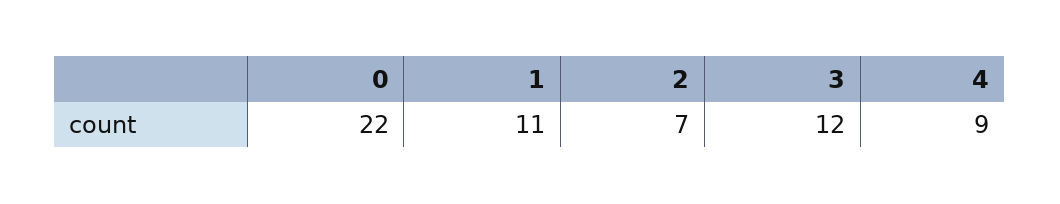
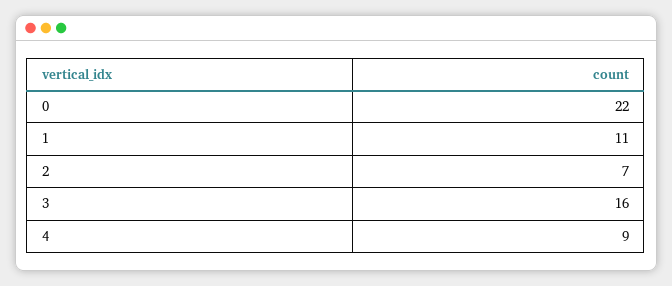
3: 12 -> 16

